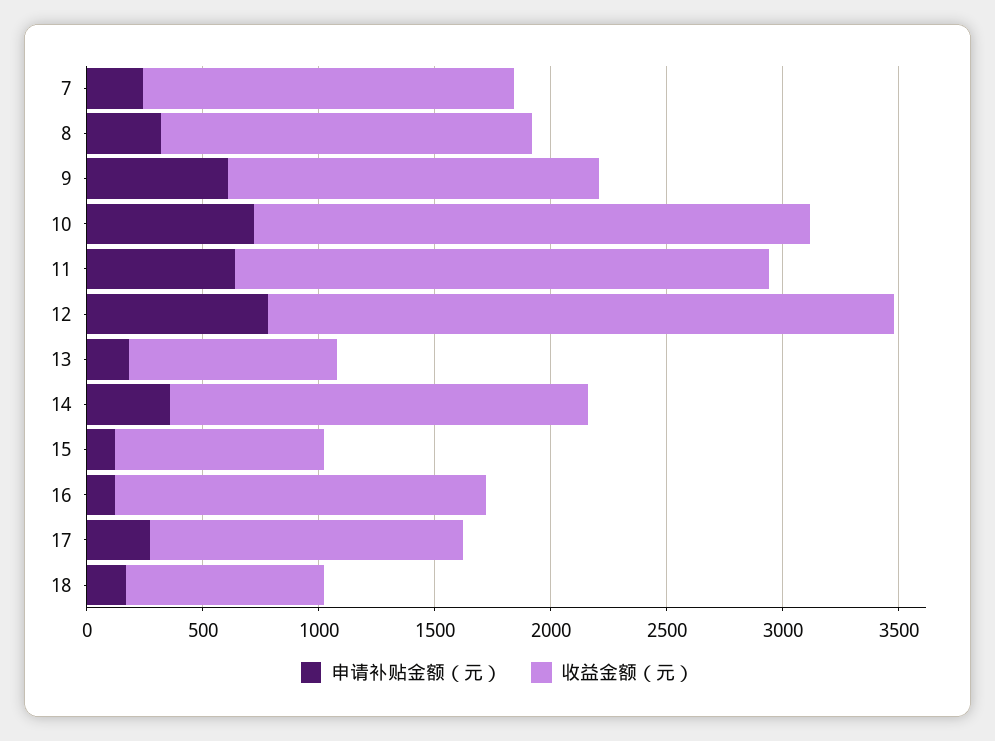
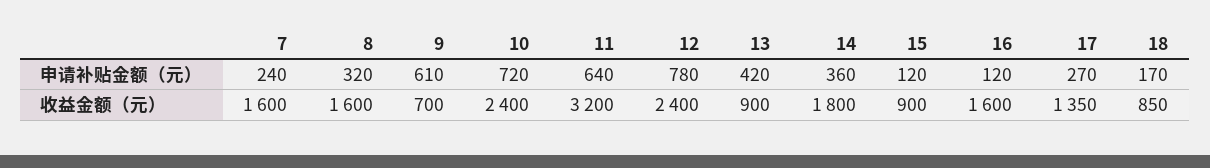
收益金额（元）, 9: 1600 -> 700
收益金额（元）, 11: 2300 -> 3200
收益金额（元）, 12: 2700 -> 2400
申请补贴金额（元）, 13: 200 -> 420

